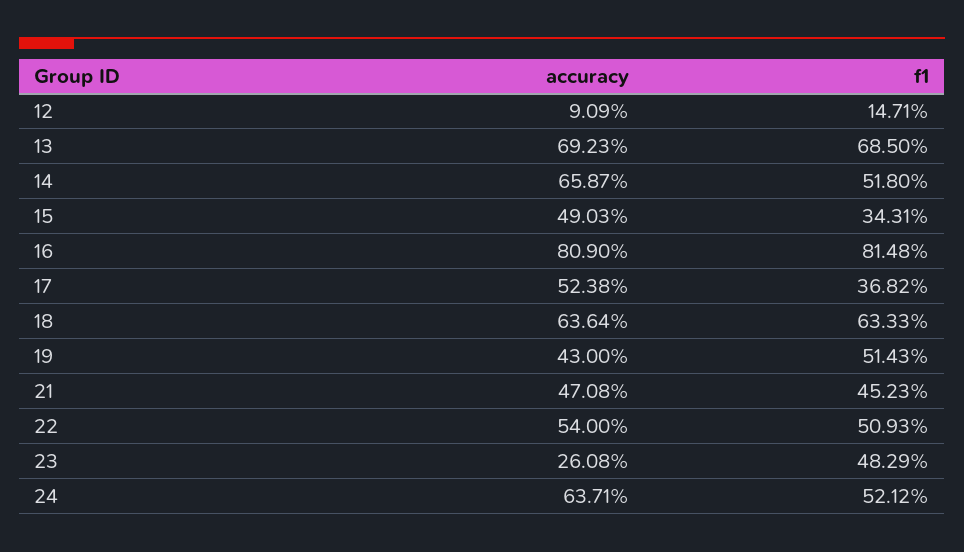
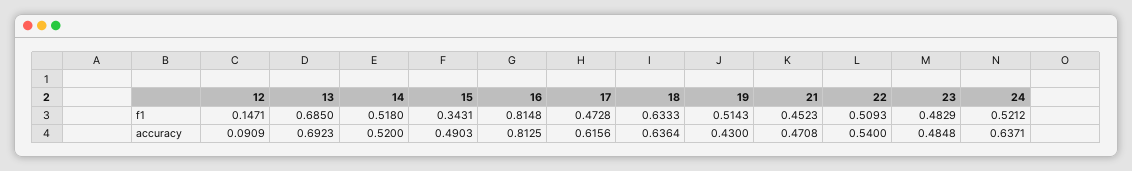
accuracy, 14: 0.6587 -> 0.52
accuracy, 16: 0.809 -> 0.8125
accuracy, 17: 0.5238 -> 0.6156
f1, 17: 0.3682 -> 0.4728
accuracy, 23: 0.2608 -> 0.4848

